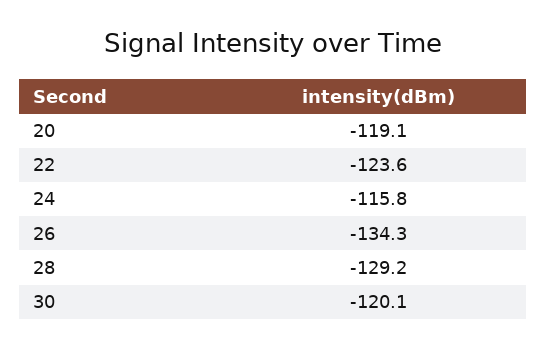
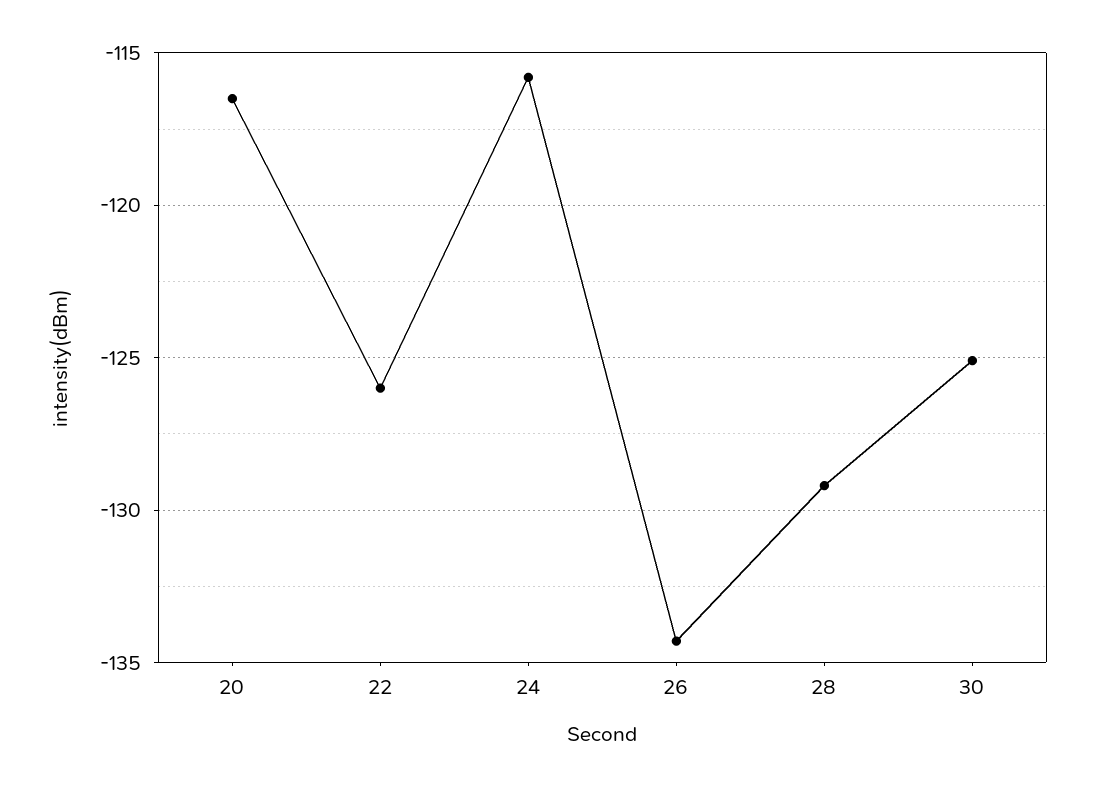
20: -119.1 -> -116.5
22: -123.6 -> -126
30: -120.1 -> -125

